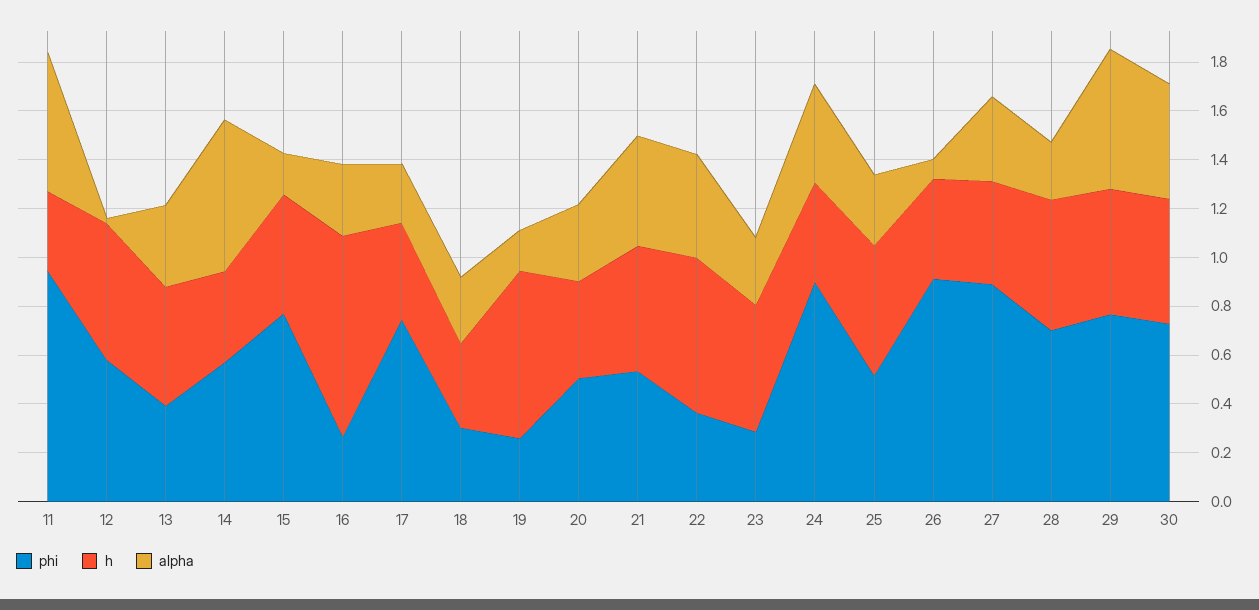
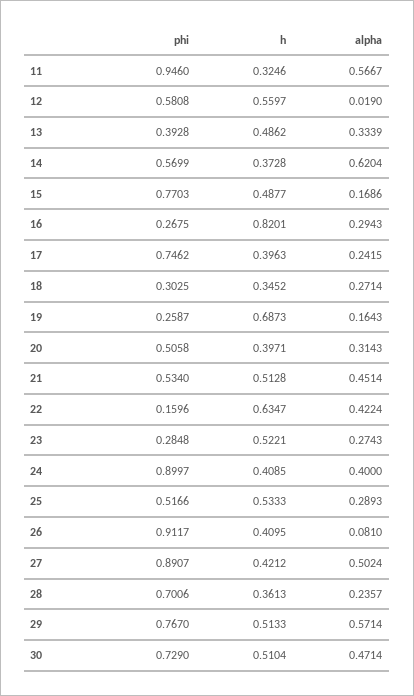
phi, 22: 0.35 -> 0.1596
alpha, 27: 0.35 -> 0.5024
h, 28: 0.55 -> 0.3613

